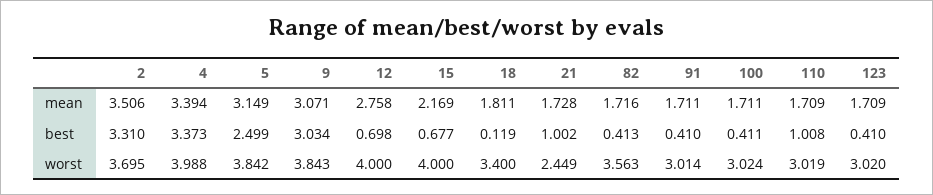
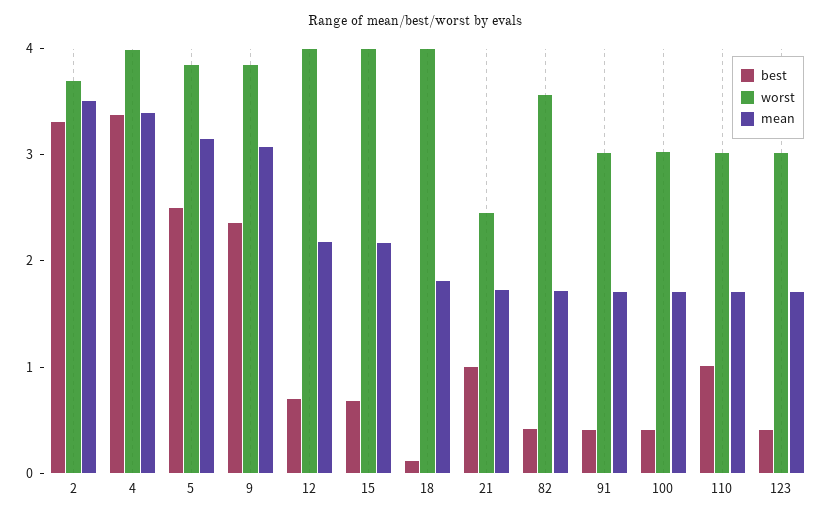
mean, 12: 2.758 -> 2.2
best, 9: 3.034 -> 2.4
worst, 18: 3.4 -> 4

